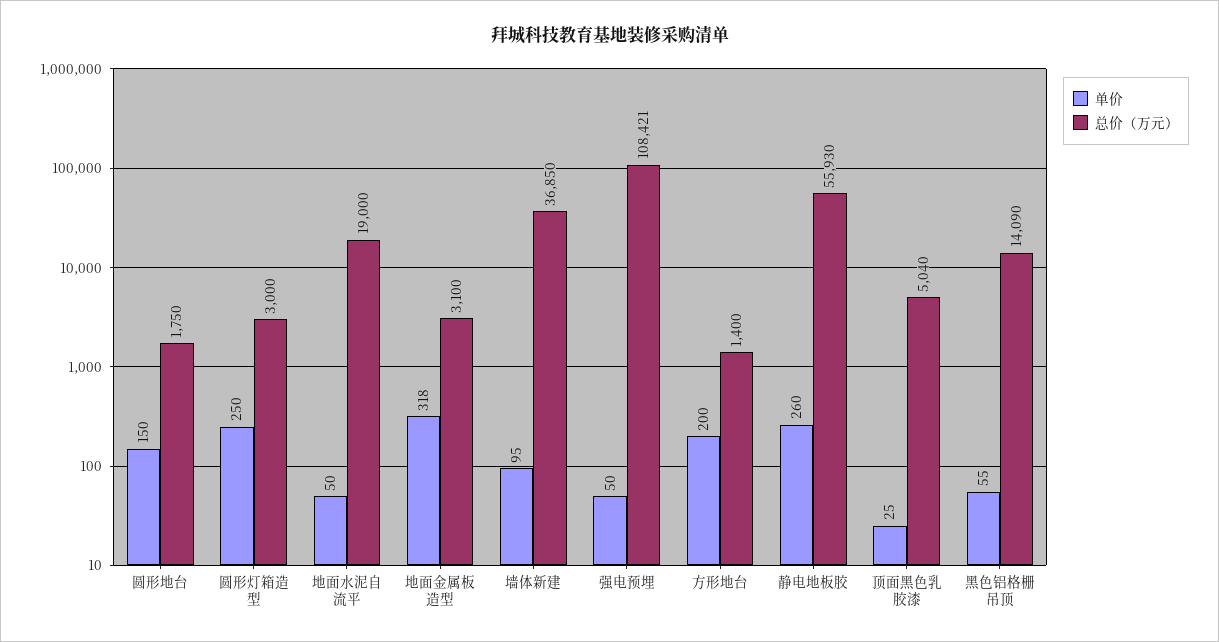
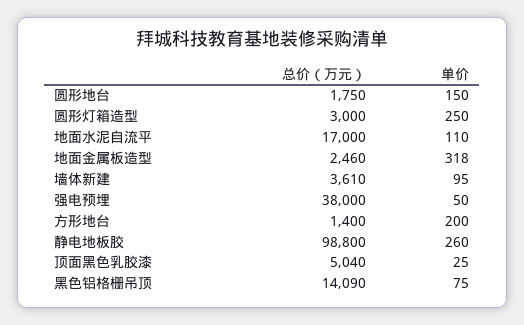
单价, 地面水泥自流平: 50 -> 110
总价（万元）, 地面水泥自流平: 19000 -> 17000
总价（万元）, 地面金属板造型: 3100 -> 2460
总价（万元）, 墙体新建: 36850 -> 3610
总价（万元）, 强电预埋: 108421 -> 38000
总价（万元）, 静电地板胶: 55930 -> 98800
单价, 黑色铝格栅吊顶: 55 -> 75

